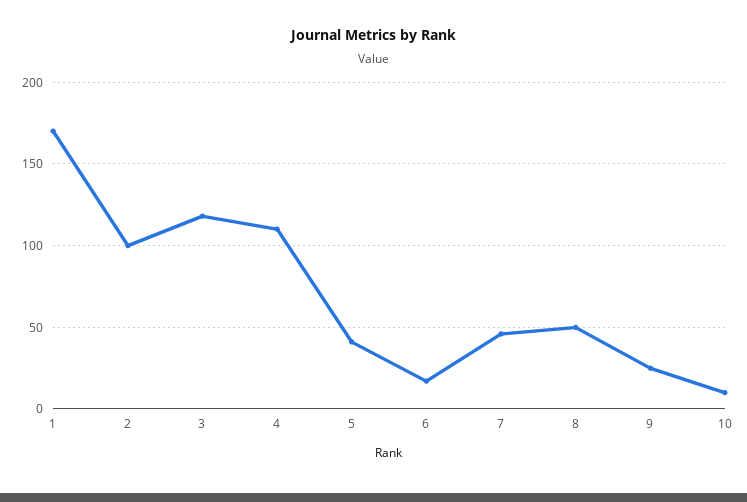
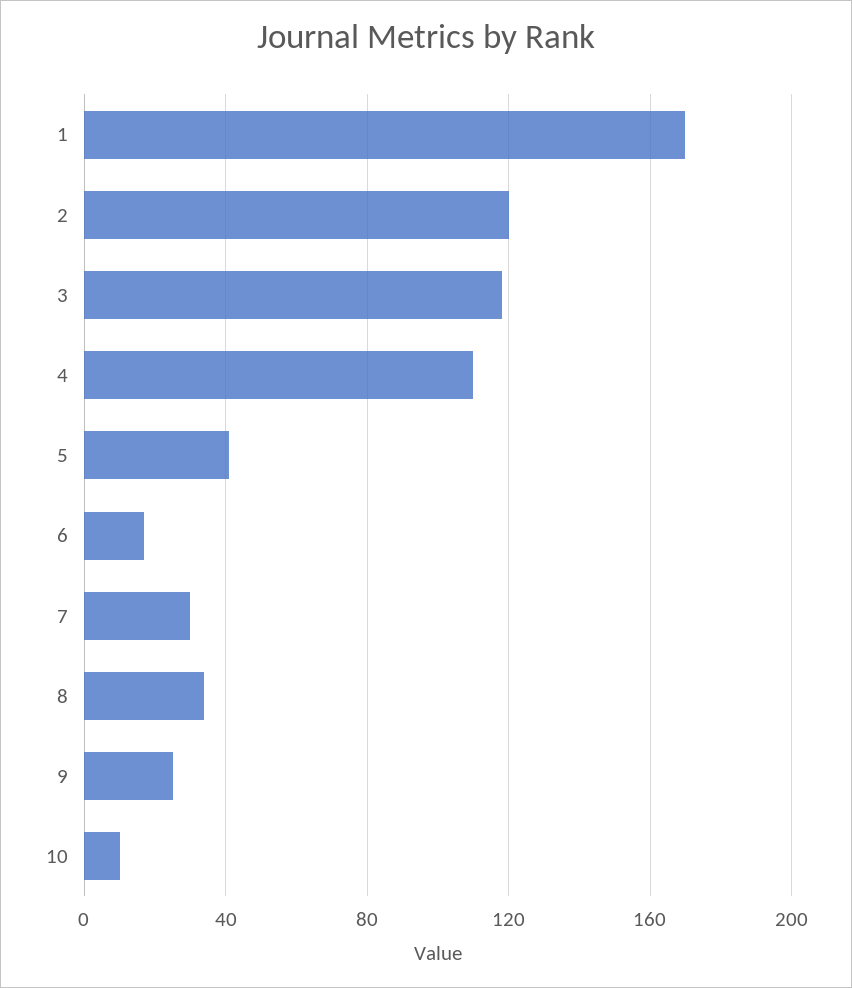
2: 100 -> 120
7: 45 -> 30
8: 50 -> 35

